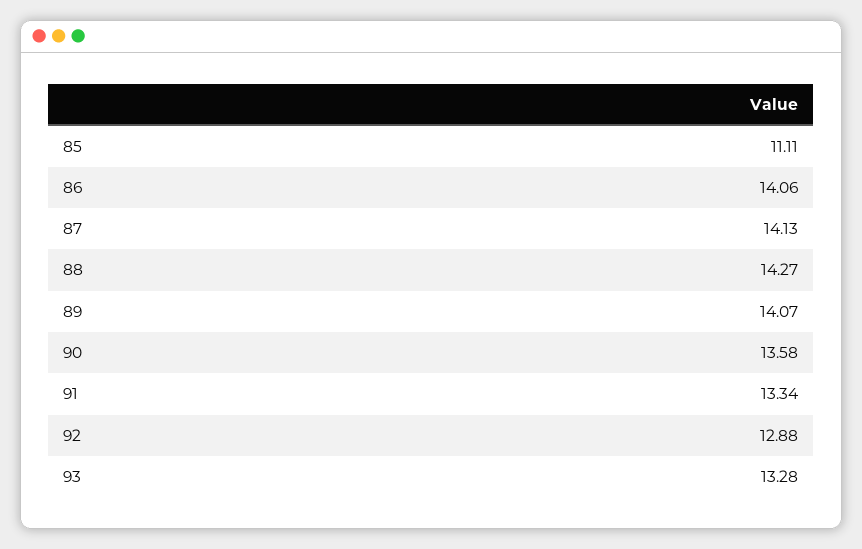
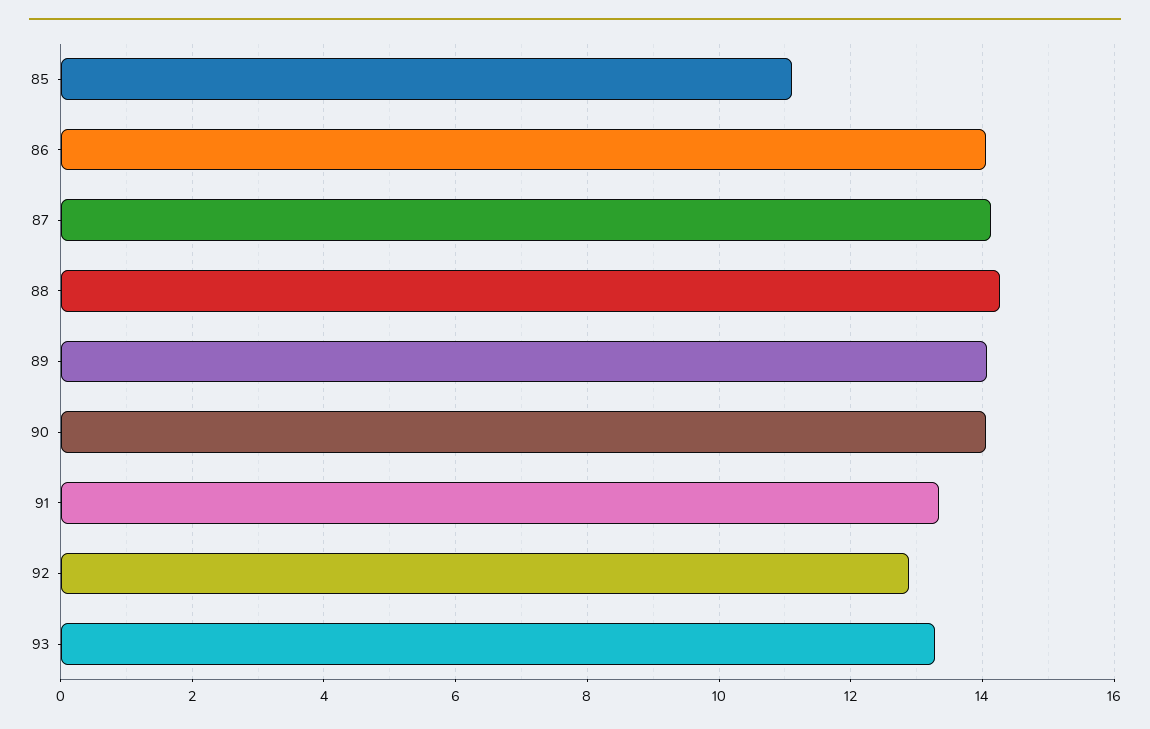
90: 13.58 -> 14

